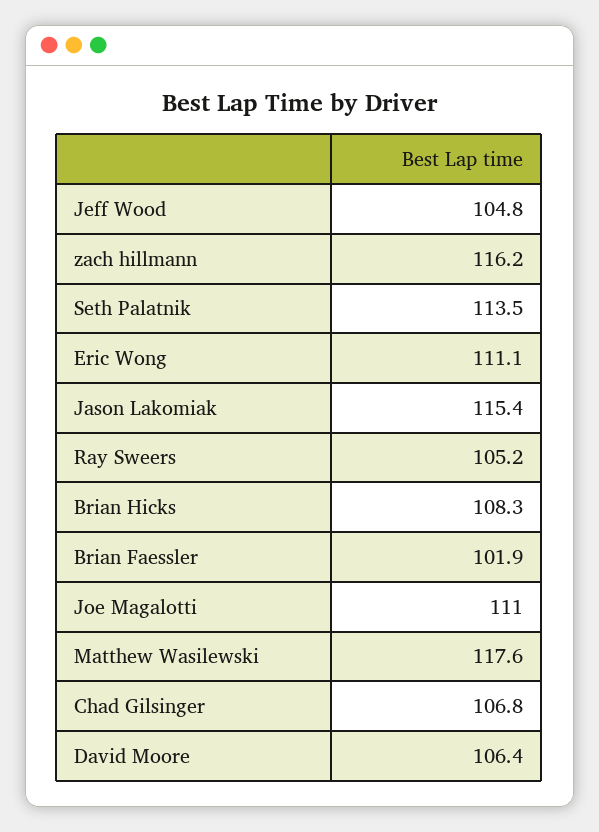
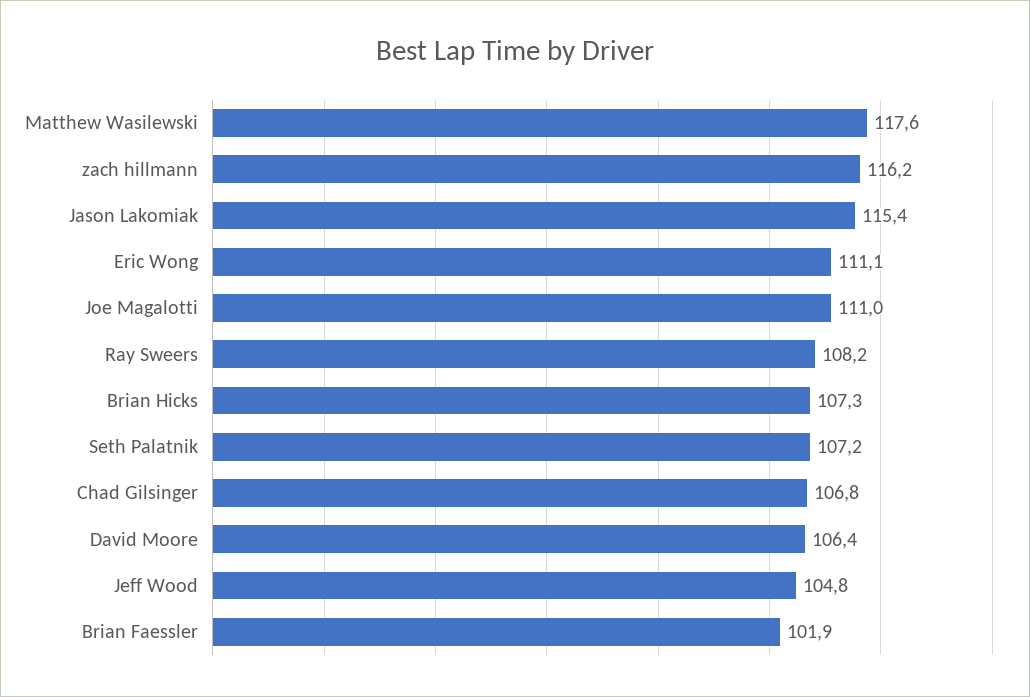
Seth Palatnik: 113.5 -> 107.2
Ray Sweers: 105.2 -> 108.2
Brian Hicks: 108.3 -> 107.3

